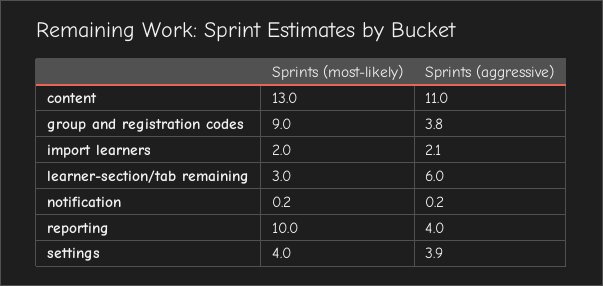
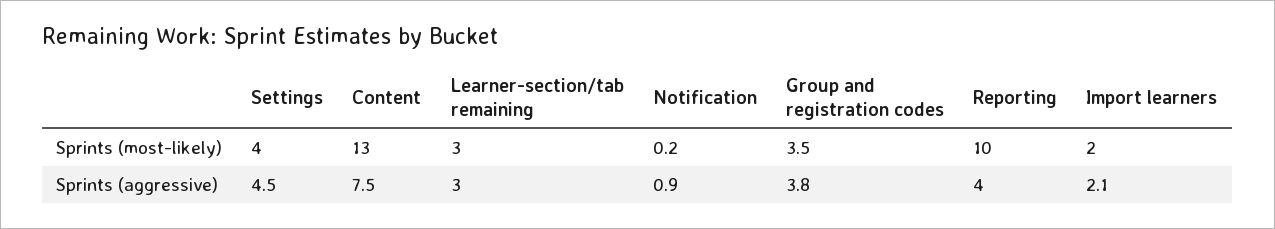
Sprints (aggressive), content: 11 -> 7.5
Sprints (most-likely), group and registration codes: 9 -> 3.5
Sprints (aggressive), learner-section/tab remaining: 6 -> 3
Sprints (aggressive), notification: 0.2 -> 0.9
Sprints (aggressive), settings: 3.9 -> 4.5

